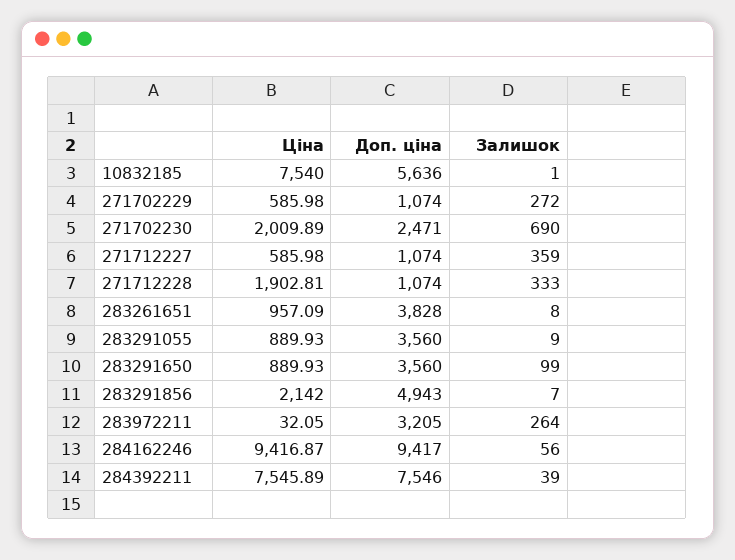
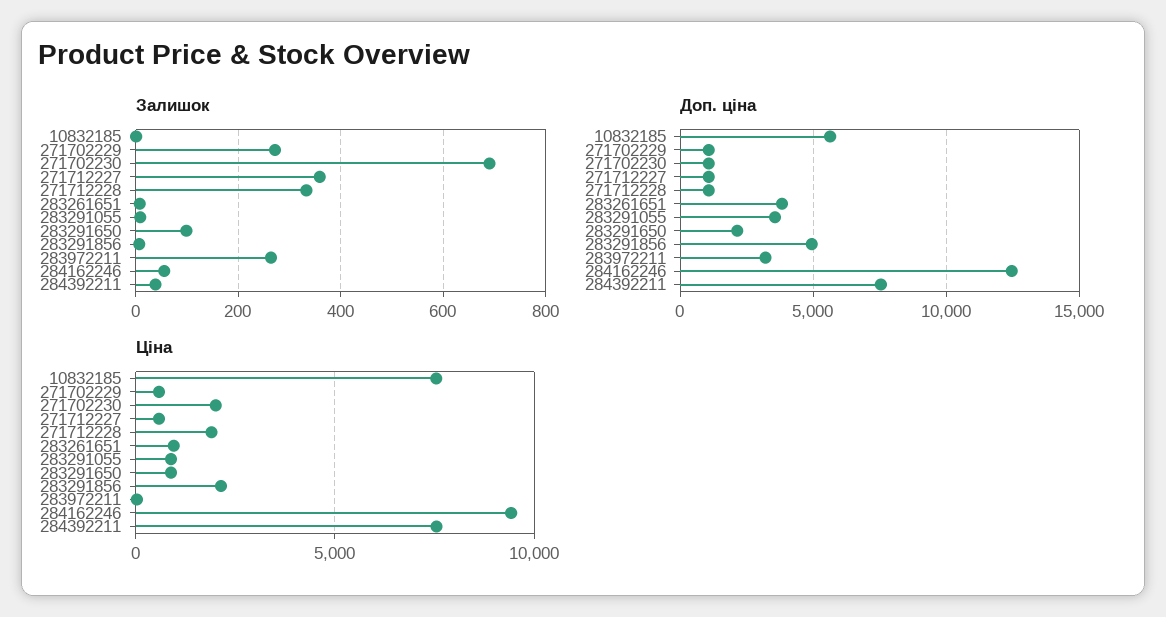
Доп. ціна, 271702230: 2471 -> 1000
Доп. ціна, 283291650: 3560 -> 2000
Доп. ціна, 284162246: 9417 -> 12500

